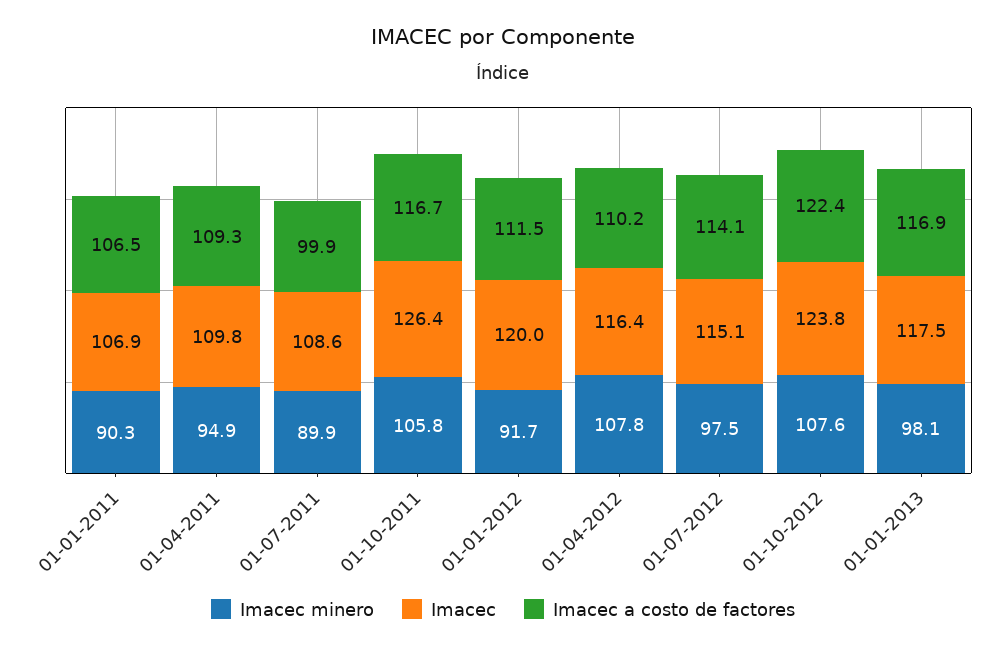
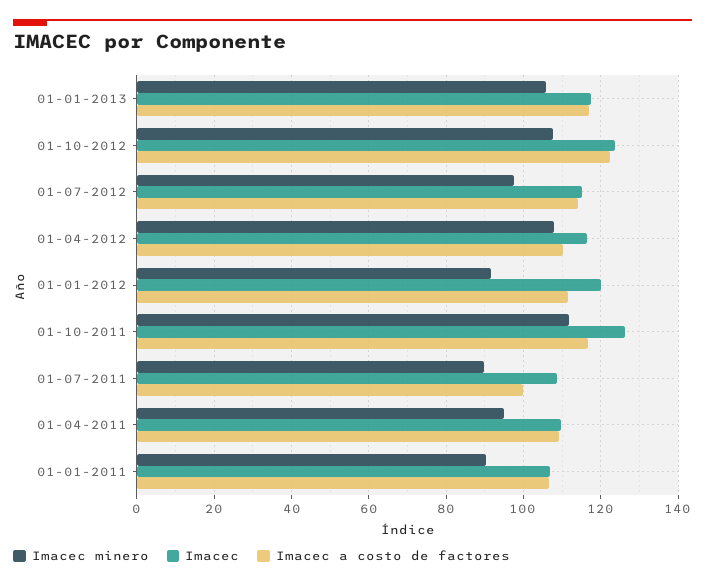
Imacec minero, 01-10-2011: 105.8 -> 112
Imacec minero, 01-01-2013: 98.1 -> 106

